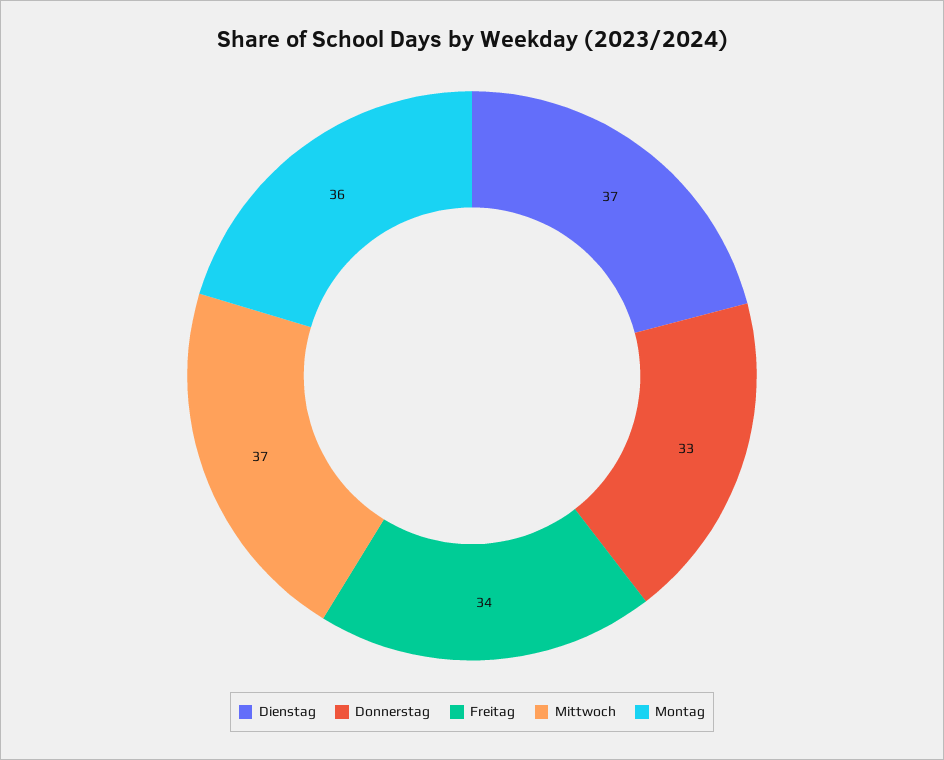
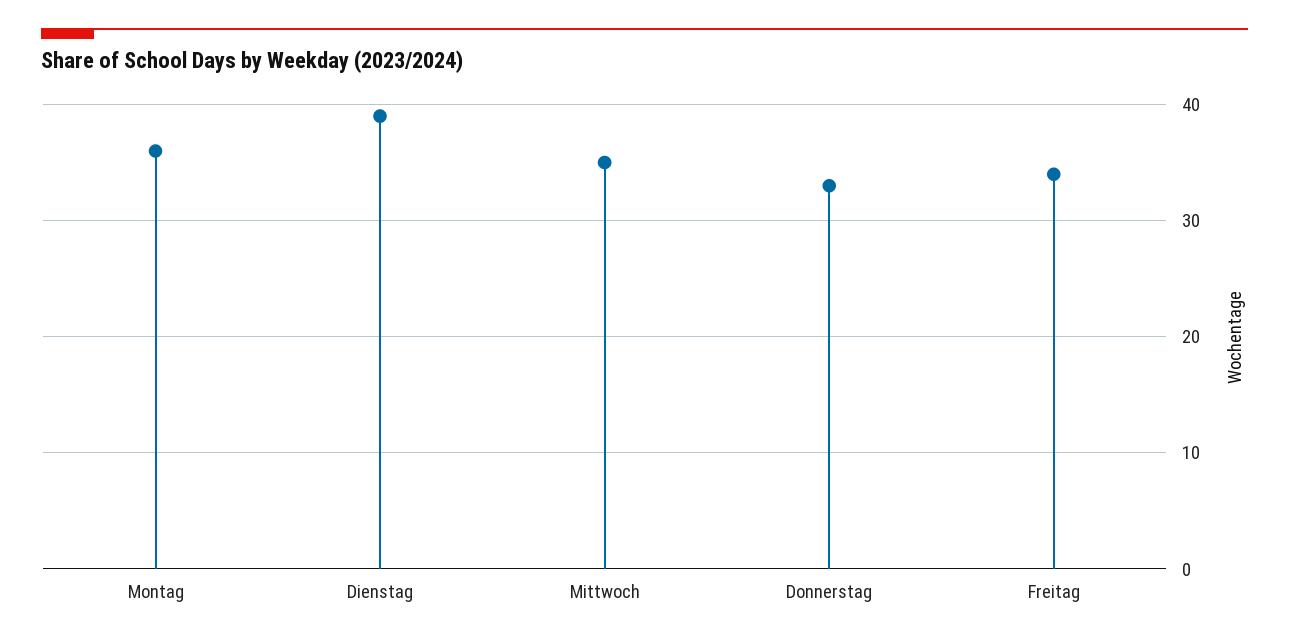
Dienstag: 37 -> 39
Mittwoch: 37 -> 35

